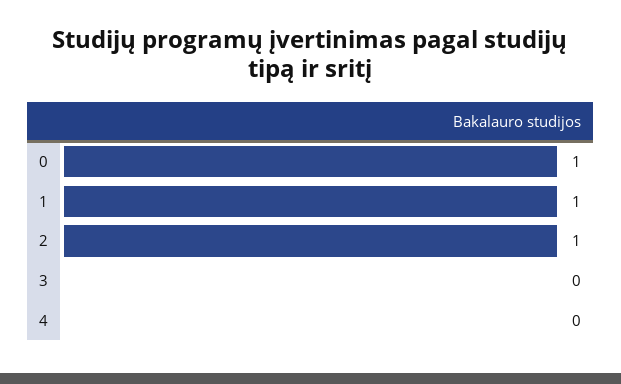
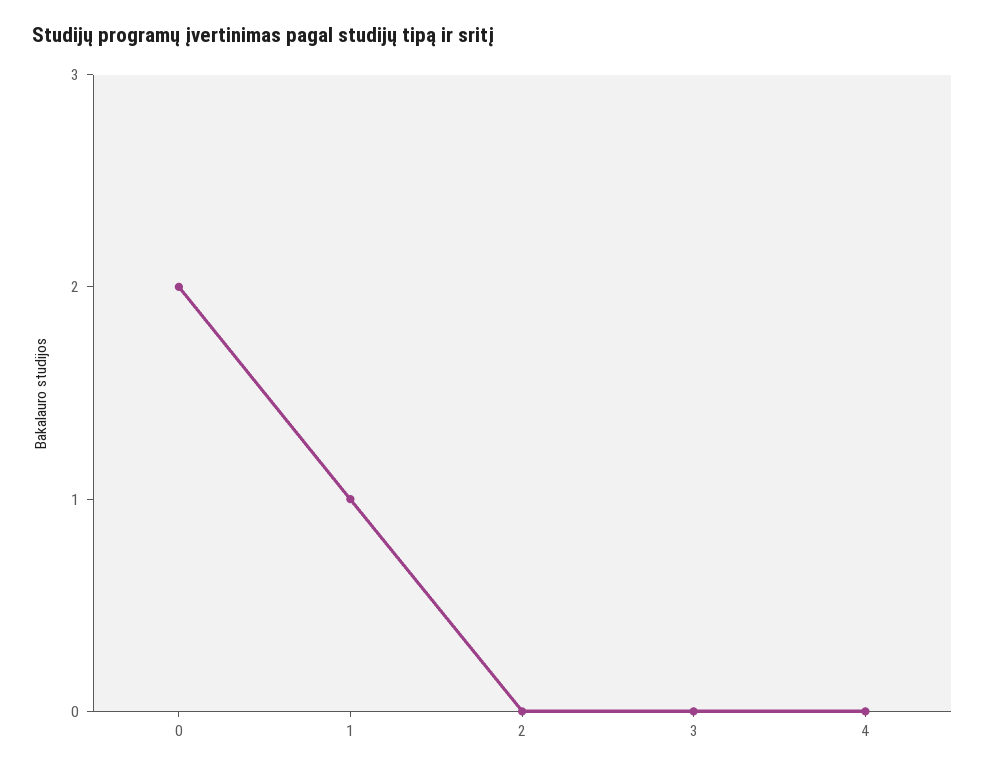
0: 1 -> 2
2: 1 -> 0

